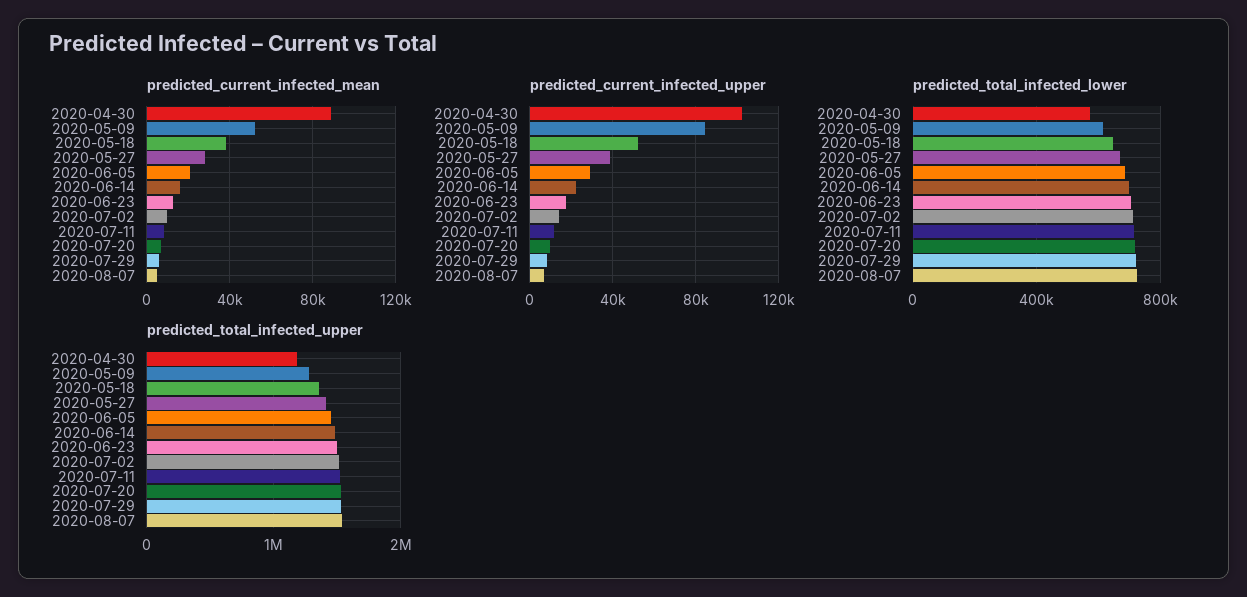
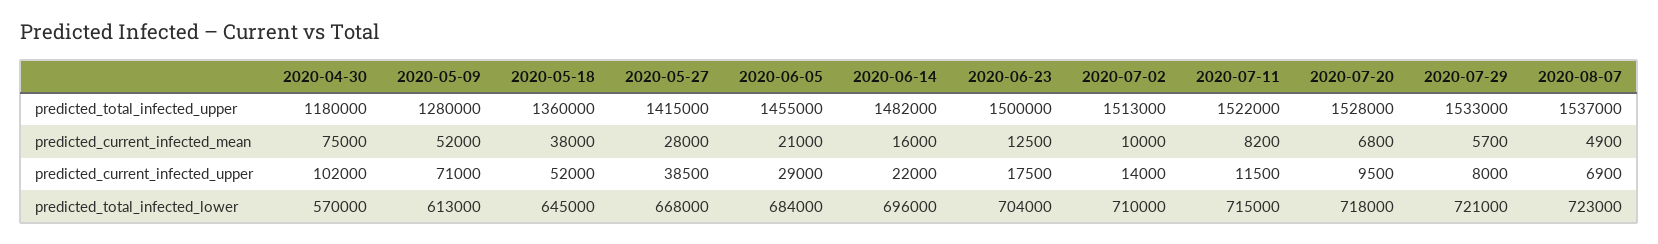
predicted_current_infected_mean, 2020-04-30: 90000 -> 75000
predicted_current_infected_upper, 2020-05-09: 85000 -> 71000

